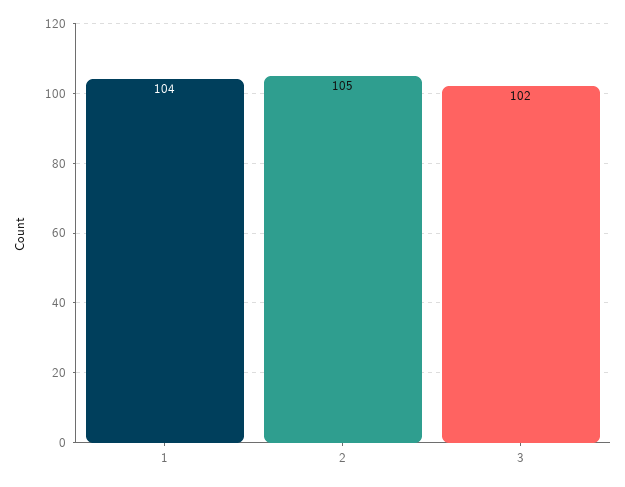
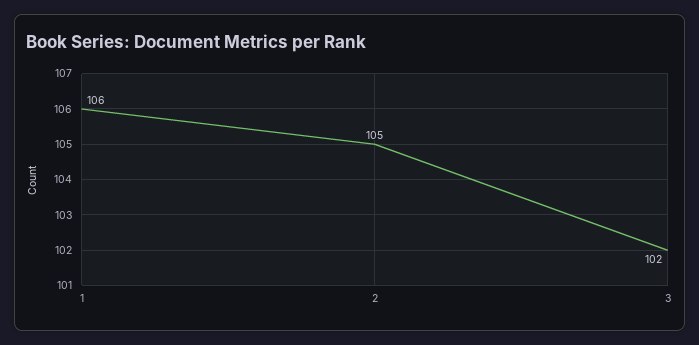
1: 104 -> 106

